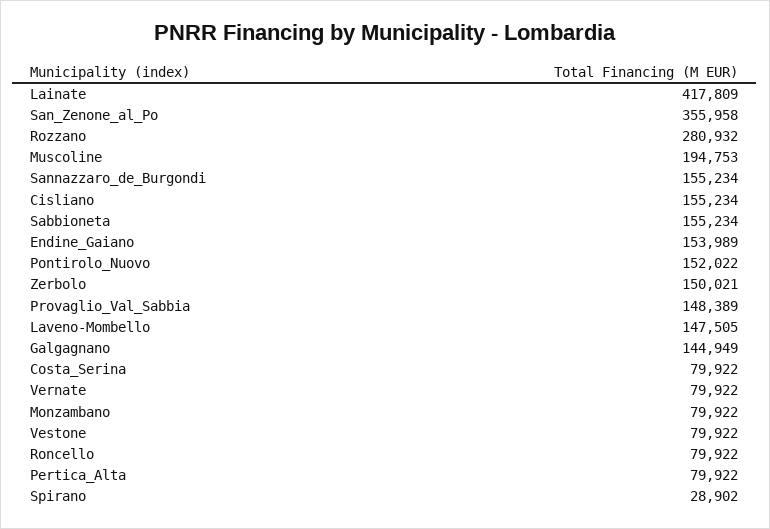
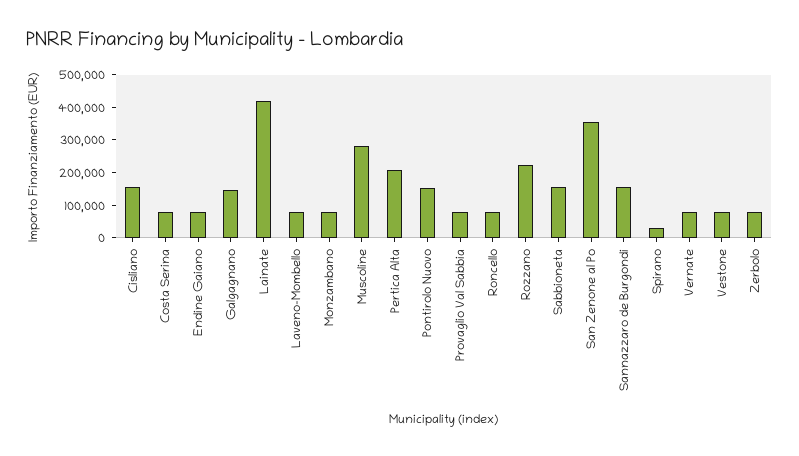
Rozzano: 280932 -> 225000
Muscoline: 194753 -> 275000
Endine_Gaiano: 153989 -> 75000
Zerbolo: 150021 -> 75000
Provaglio_Val_Sabbia: 148389 -> 75000
Laveno-Mombello: 147505 -> 75000
Pertica_Alta: 79922 -> 200000

